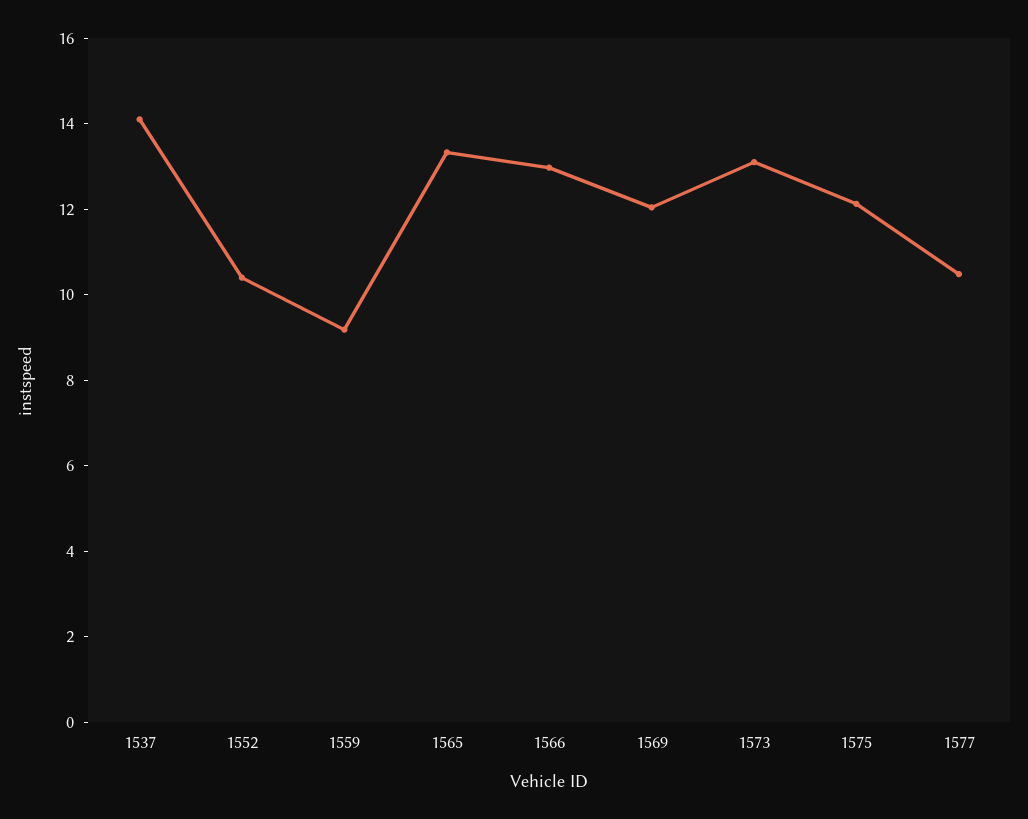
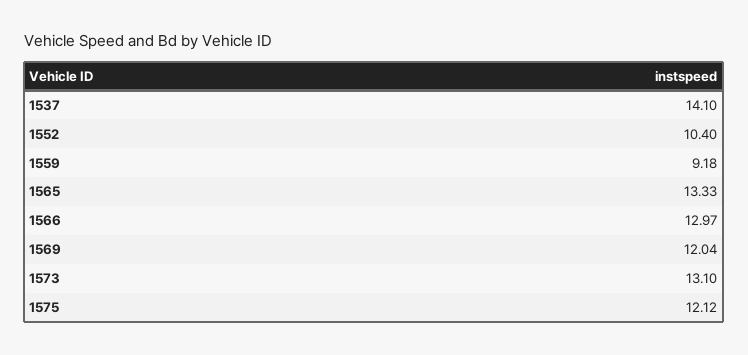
1577: 10.5 -> none

